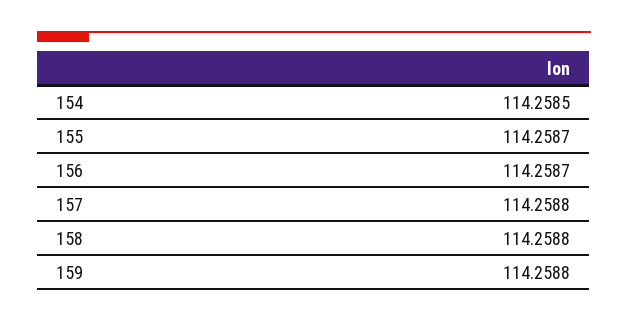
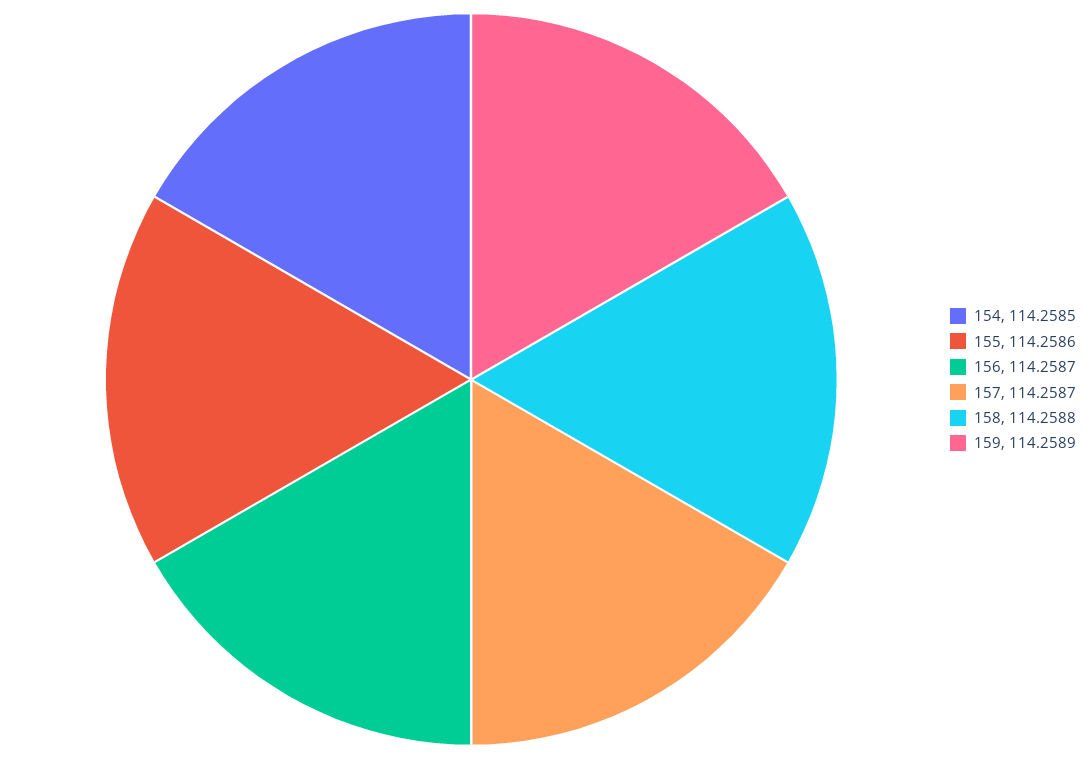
155: 114.2587 -> 114.2586
157: 114.2588 -> 114.2587
159: 114.2588 -> 114.2589

